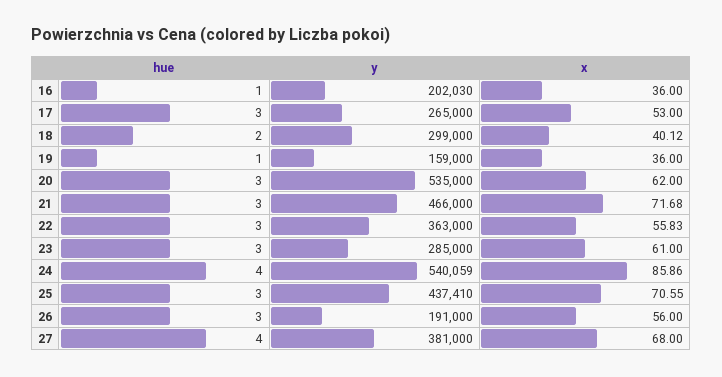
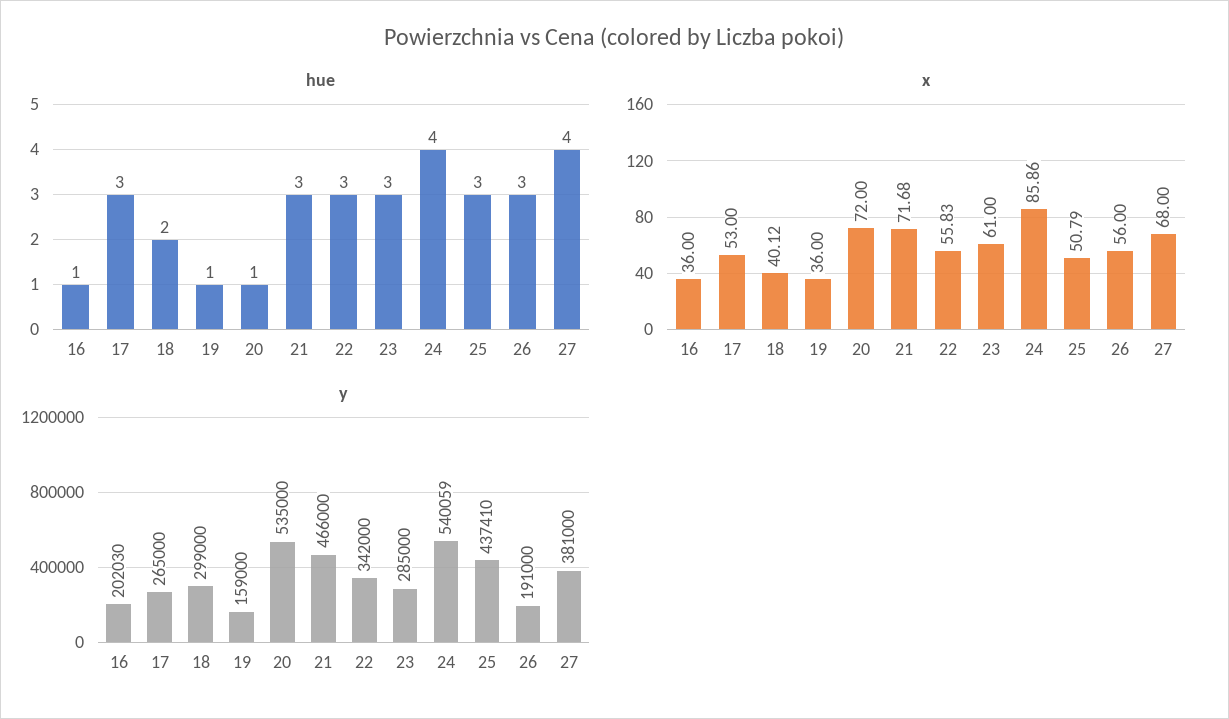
hue, 20: 3 -> 1
x, 20: 62 -> 72
y, 22: 363000 -> 342000
x, 25: 70.55 -> 50.79

